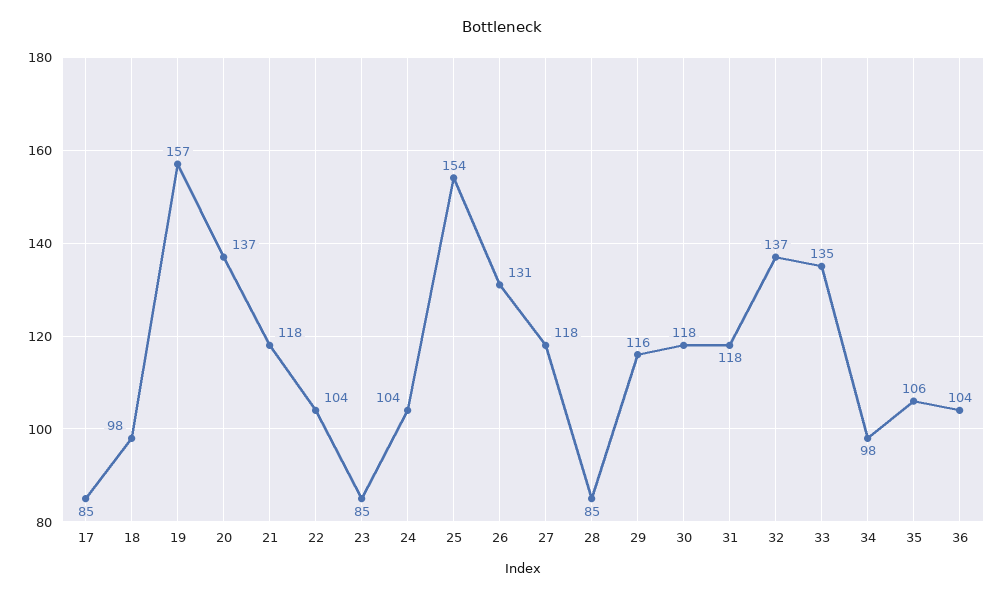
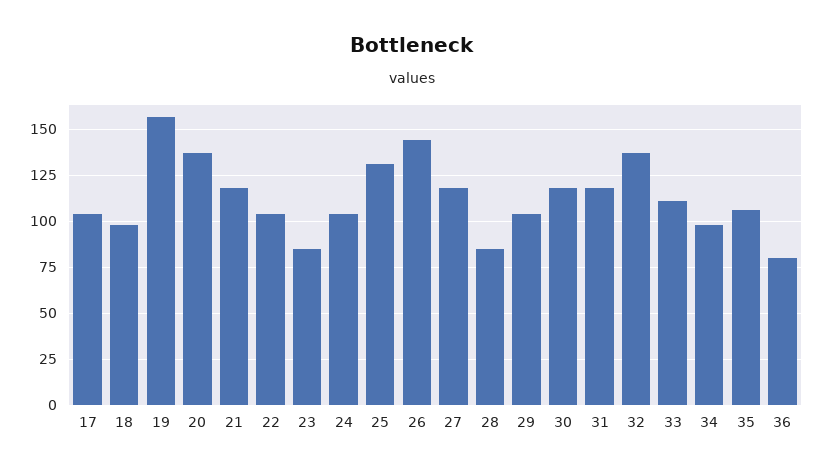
17: 85 -> 105
25: 154 -> 130
26: 131 -> 145
29: 116 -> 105
33: 135 -> 110
36: 104 -> 80

